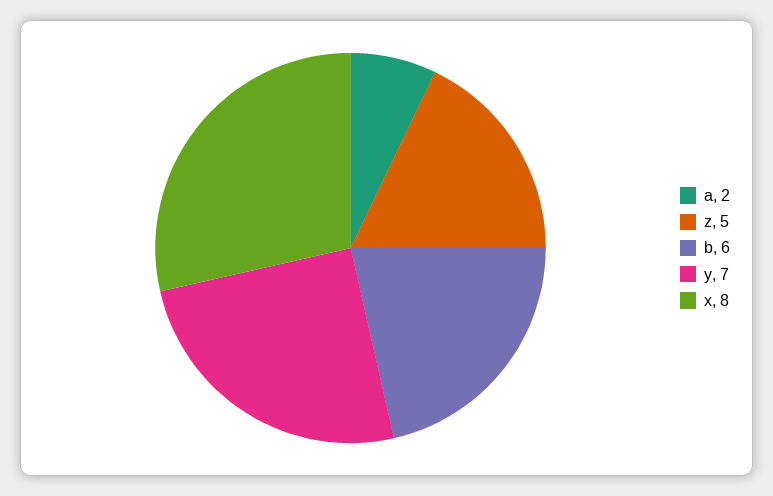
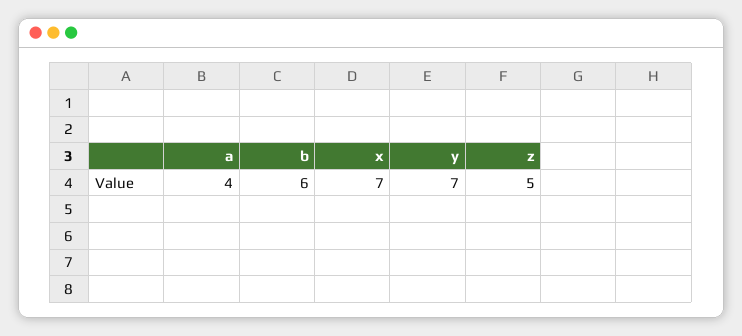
a: 2 -> 4
x: 8 -> 7

